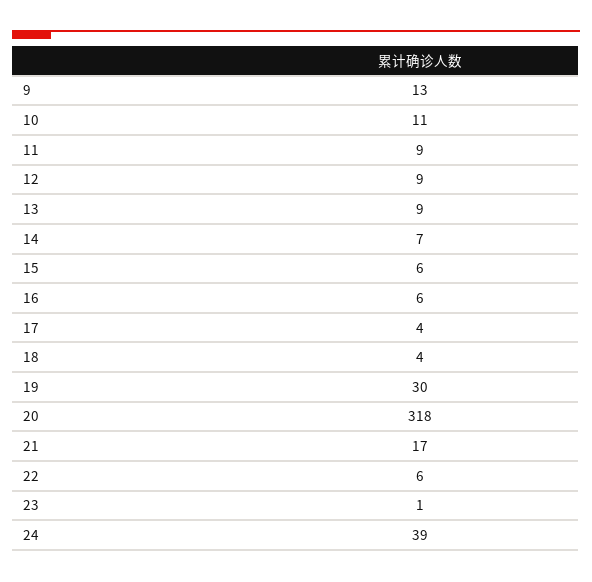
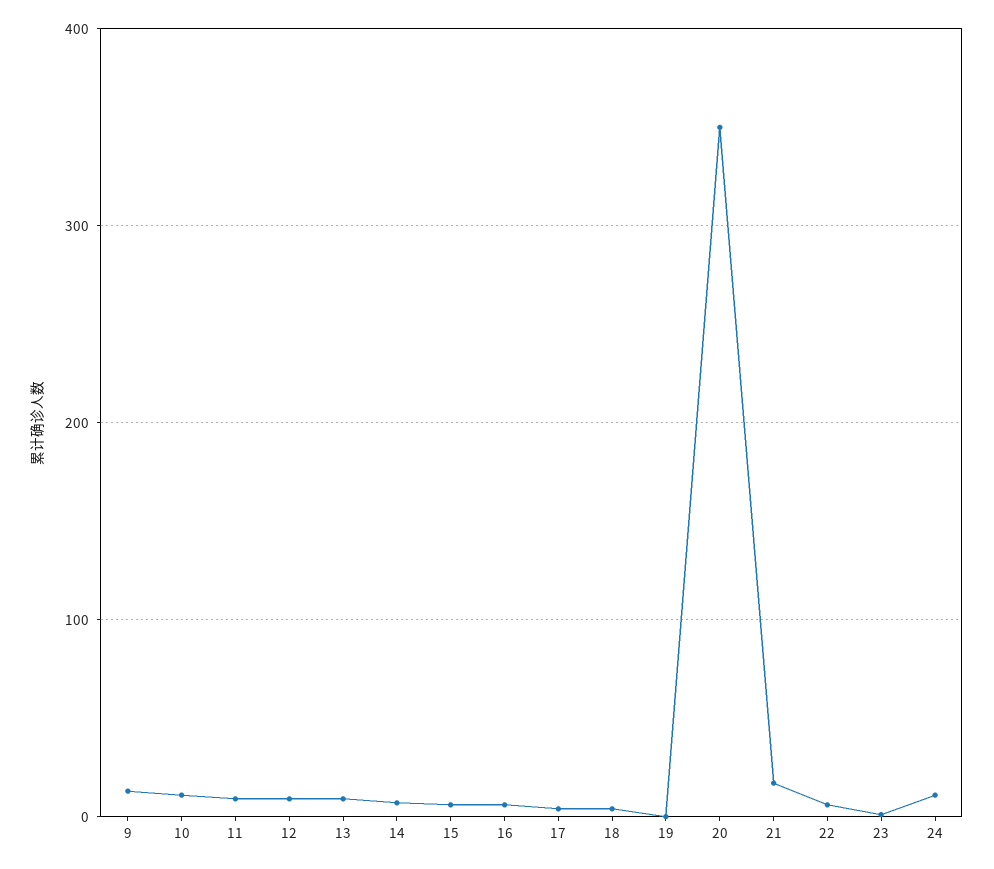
19: 30 -> 0
20: 318 -> 350
24: 39 -> 10

